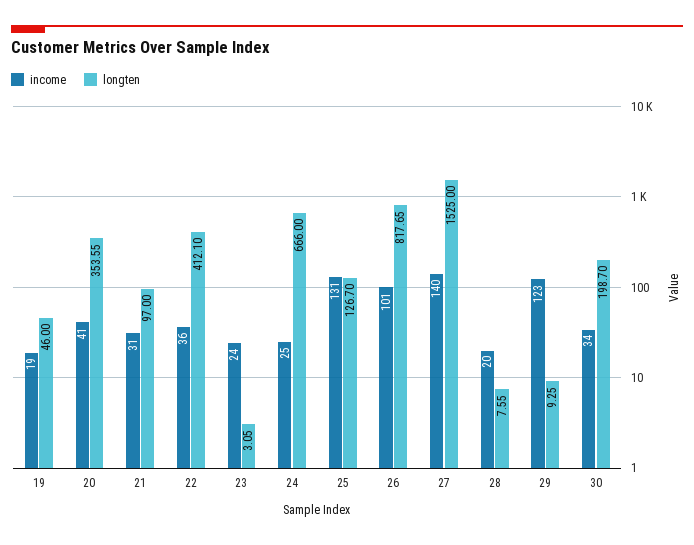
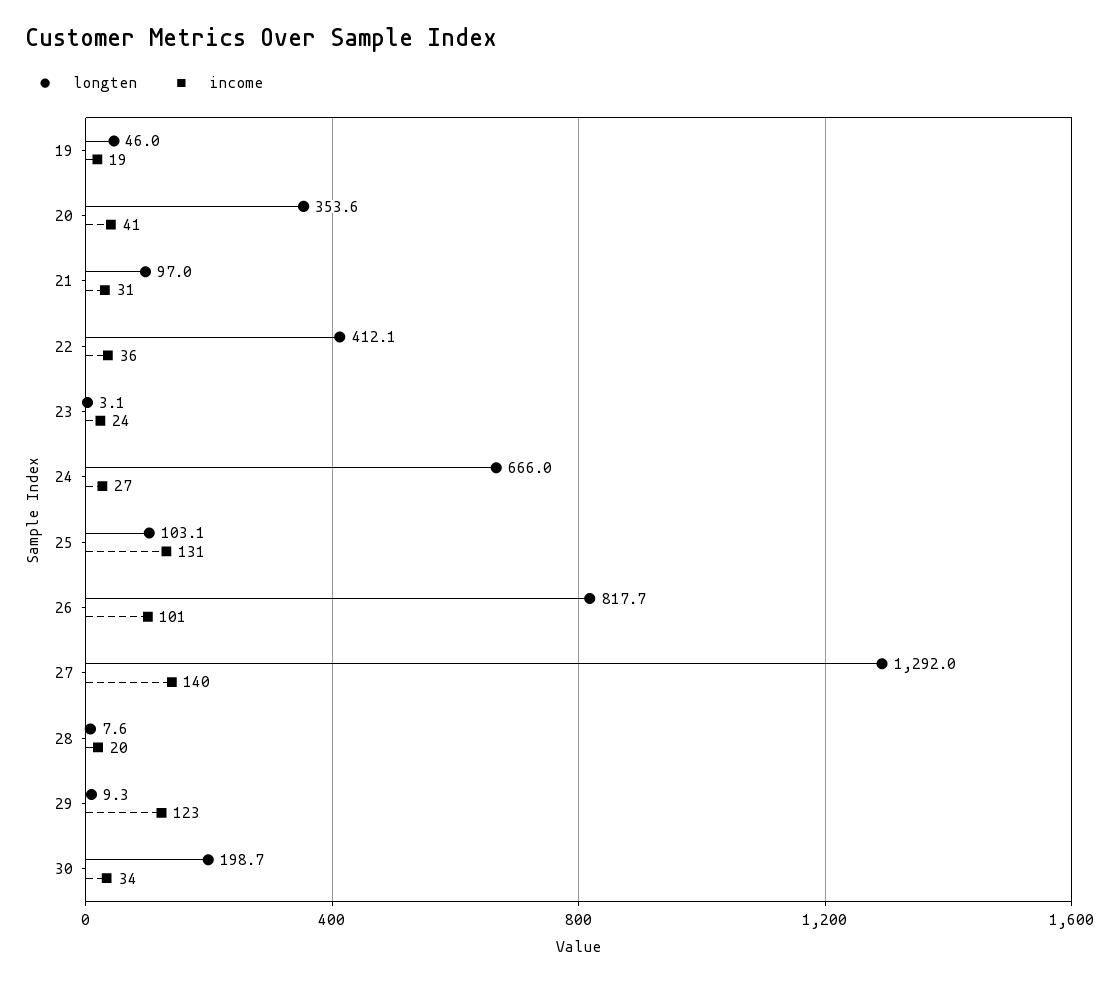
income, 24: 25 -> 27
longten, 25: 126.7 -> 103.1
longten, 27: 1525 -> 1292

